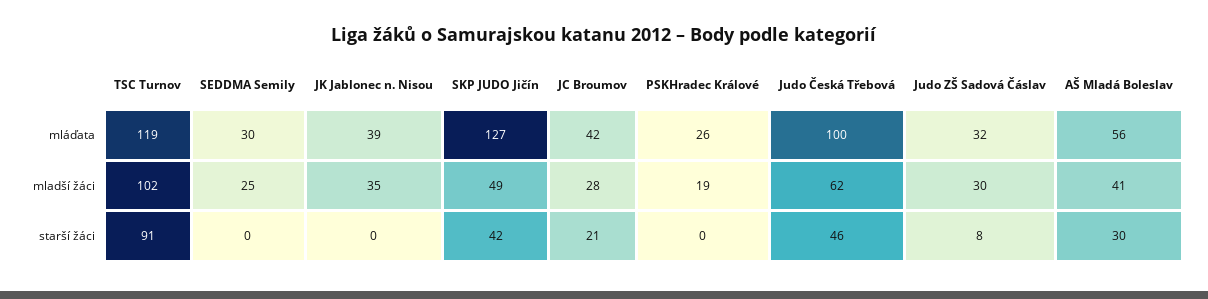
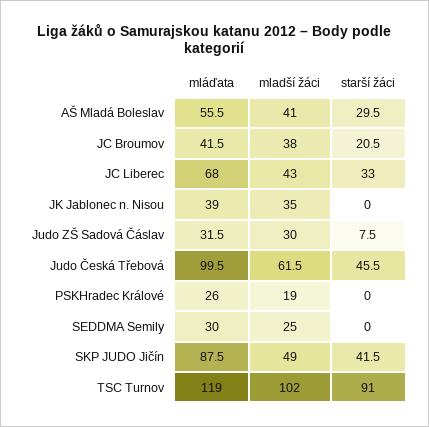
SKP JUDO Jičín, mláďata: 127 -> 87.5
JC Broumov, mladší žáci: 28 -> 38
JC Liberec, mláďata: none -> 68
JC Liberec, mladší žáci: none -> 43
JC Liberec, starší žáci: none -> 33

